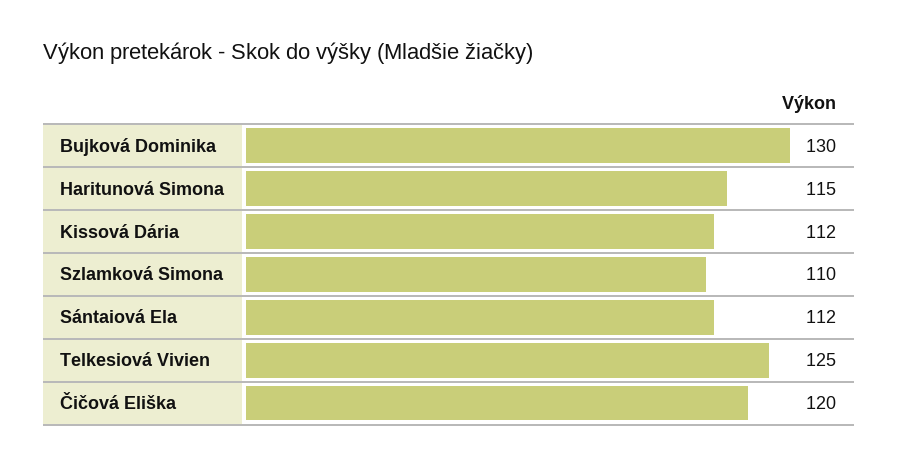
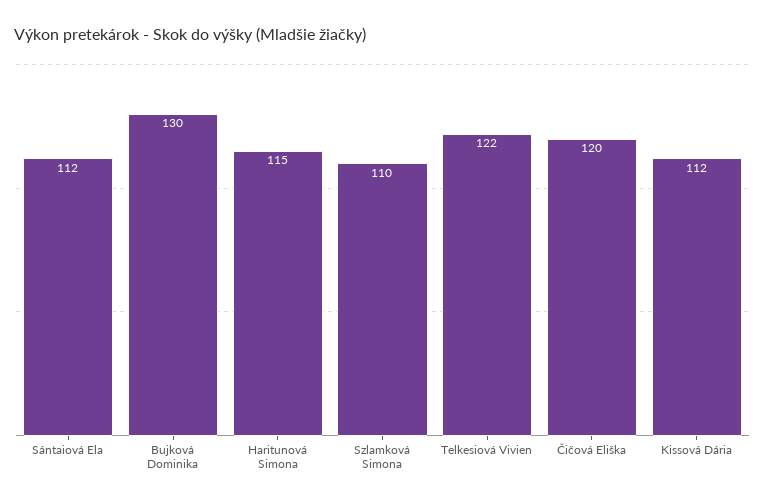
Telkesiová Vivien: 125 -> 122

